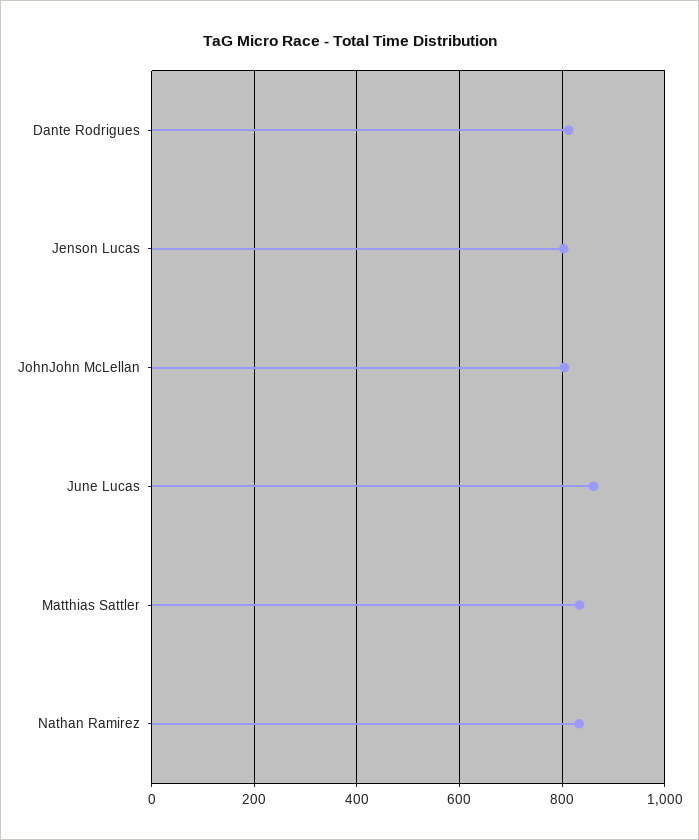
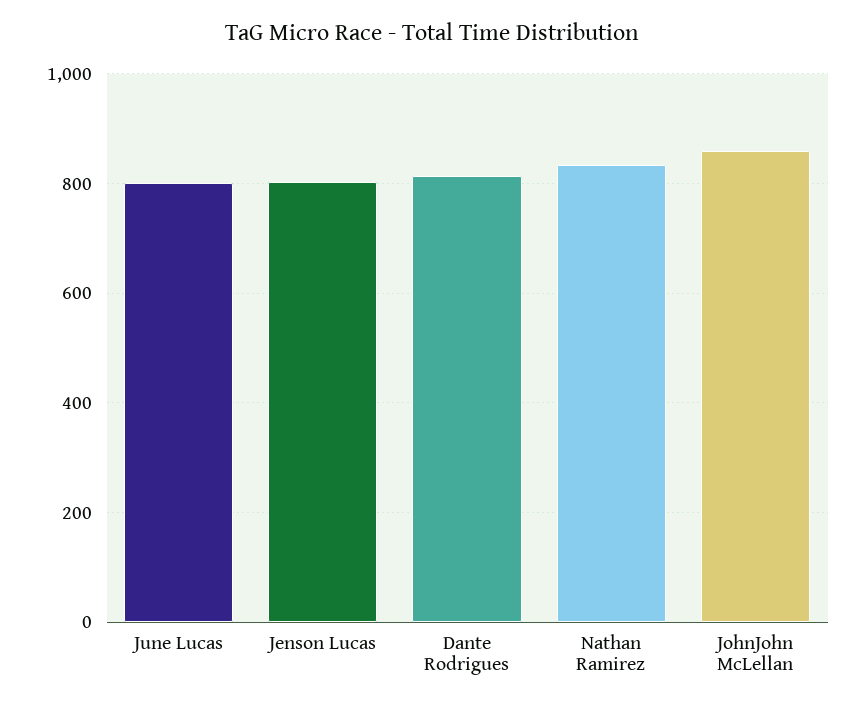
JohnJohn McLellan: 800 -> 860
June Lucas: 860 -> 800
Matthias Sattler: 840 -> none

